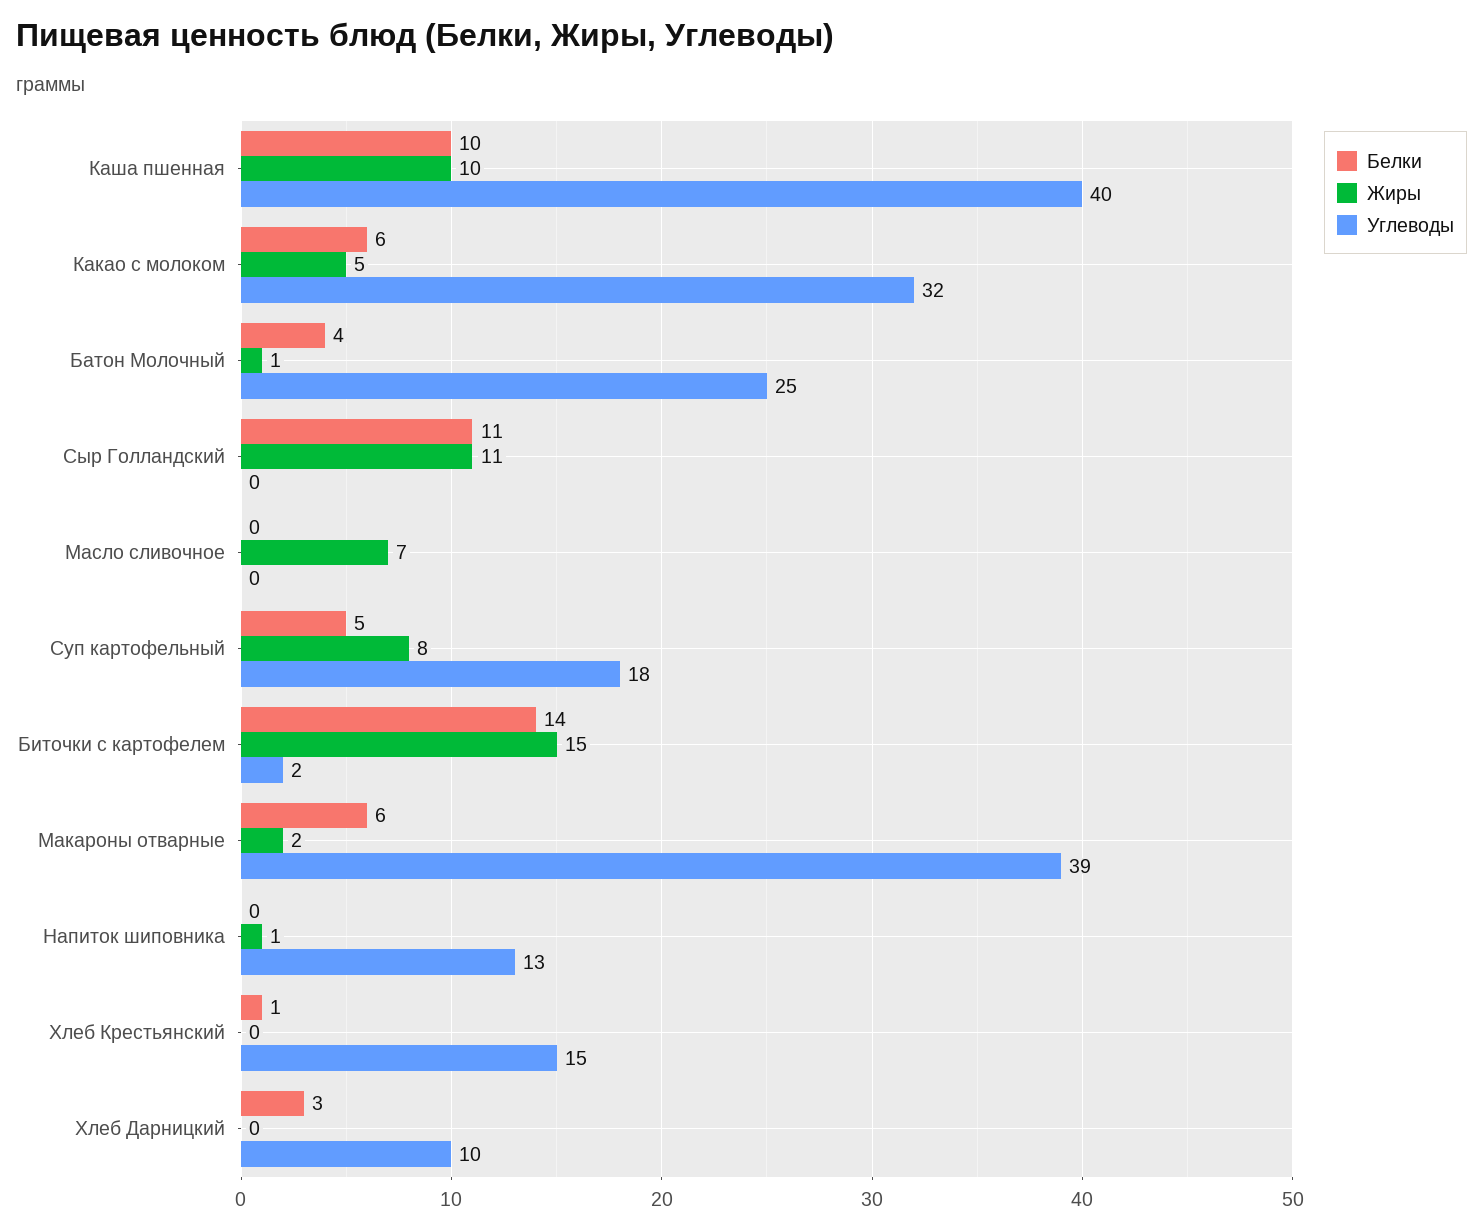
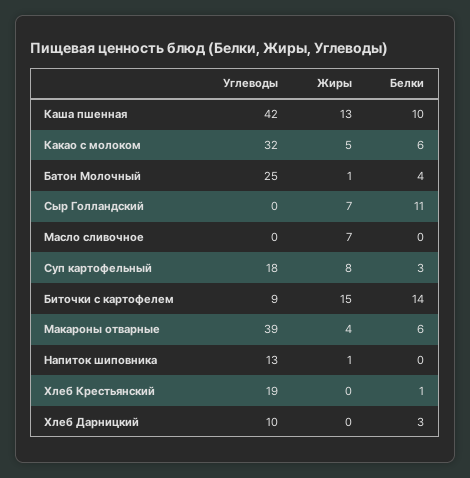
Жиры, Каша пшенная: 10 -> 13
Углеводы, Каша пшенная: 40 -> 42
Жиры, Сыр Голландский: 11 -> 7
Белки, Суп картофельный: 5 -> 3
Углеводы, Биточки с картофелем: 2 -> 9
Жиры, Макароны отварные: 2 -> 4
Углеводы, Хлеб Крестьянский: 15 -> 19

